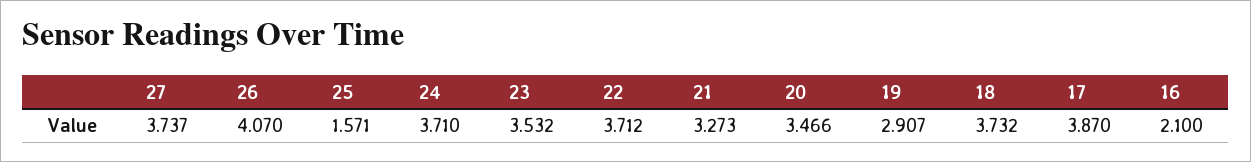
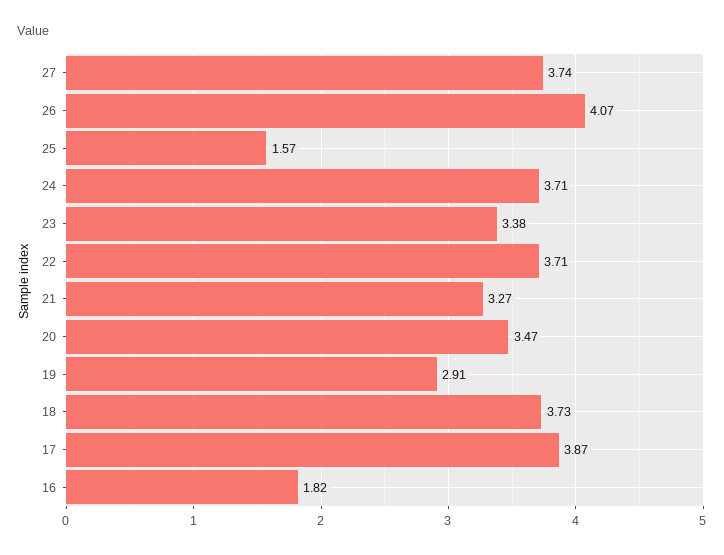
23: 3.532 -> 3.38
16: 2.1 -> 1.82

